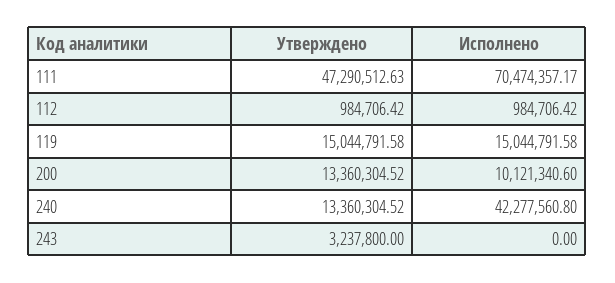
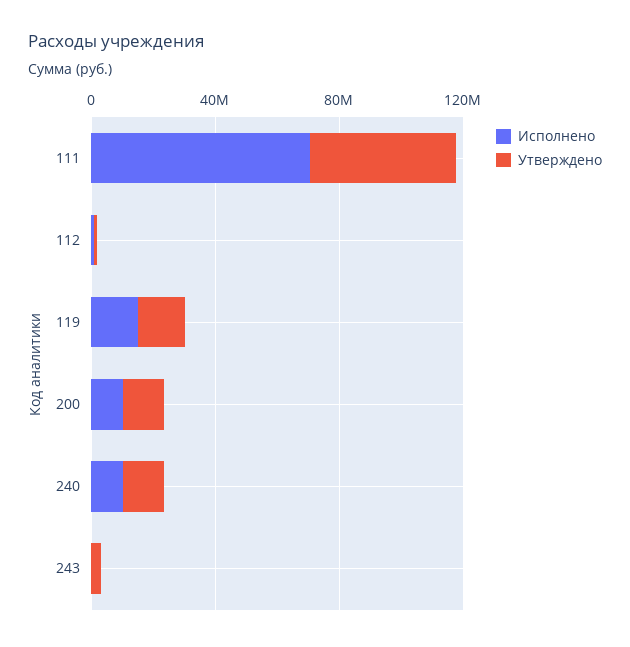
Исполнено, 240: 42277560.8 -> 10000000

